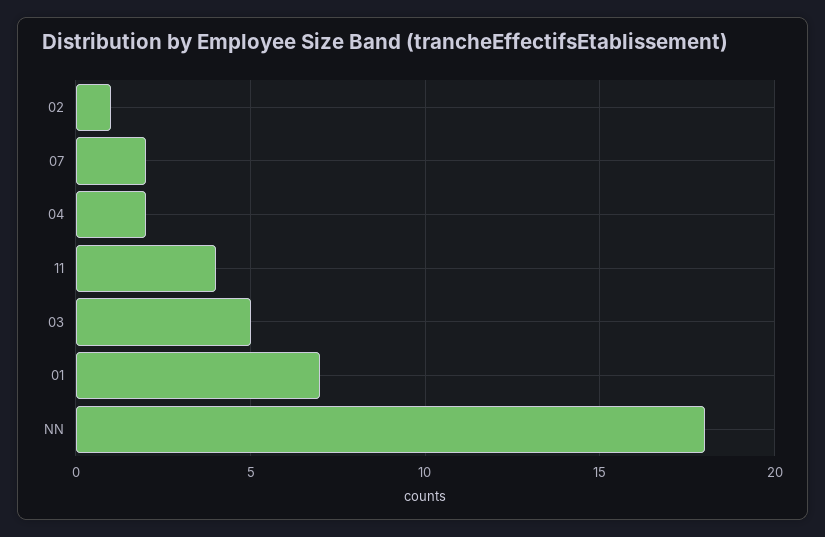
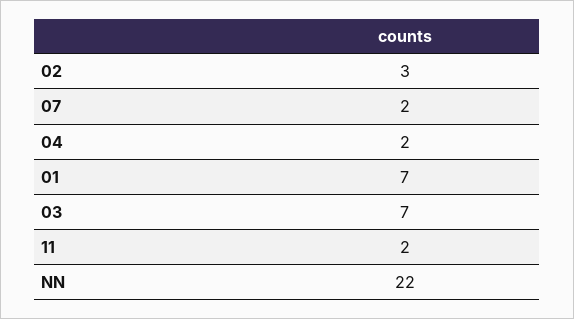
02: 1 -> 3
11: 4 -> 2
03: 5 -> 7
NN: 18 -> 22

